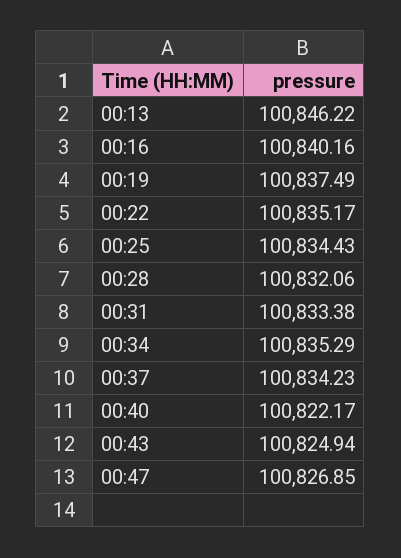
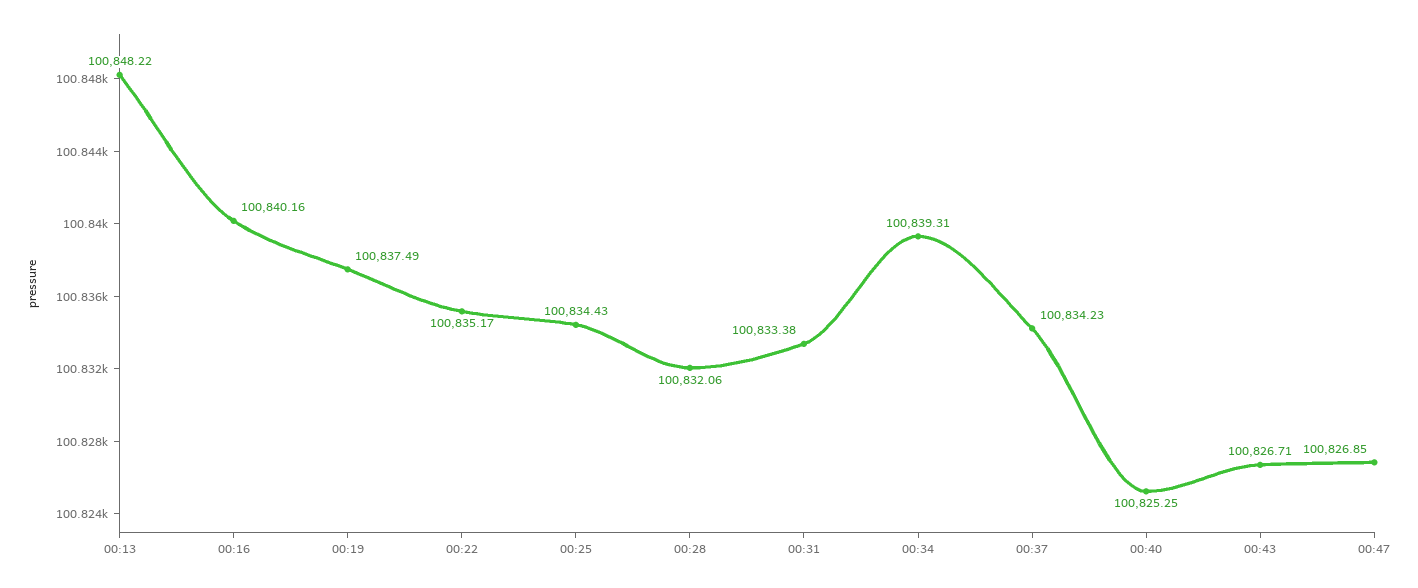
00:13: 100846.22 -> 100848.22
00:34: 100835.29 -> 100839.31
00:40: 100822.17 -> 100825.25
00:43: 100824.94 -> 100826.71

